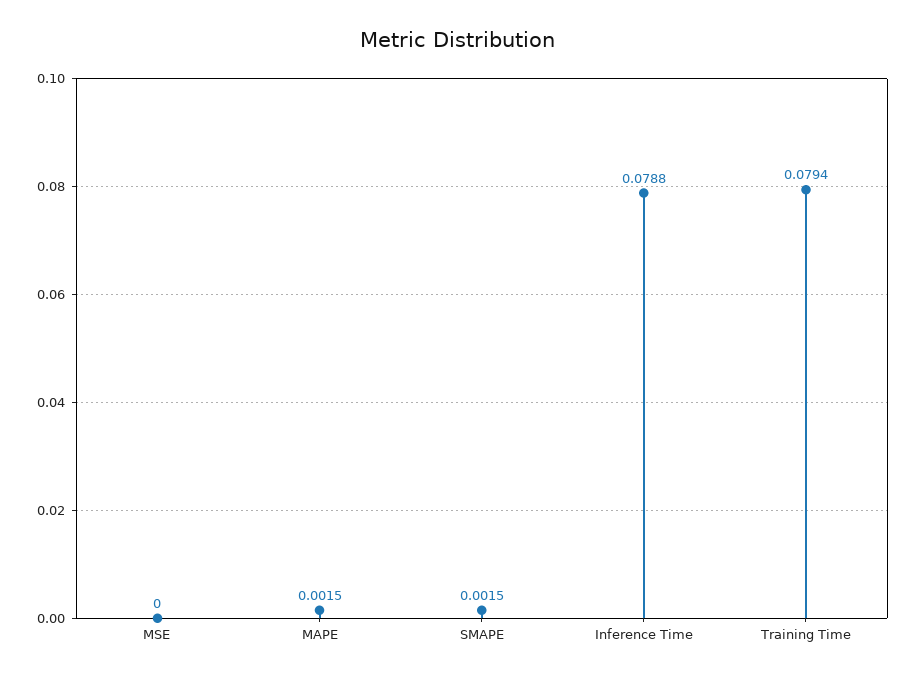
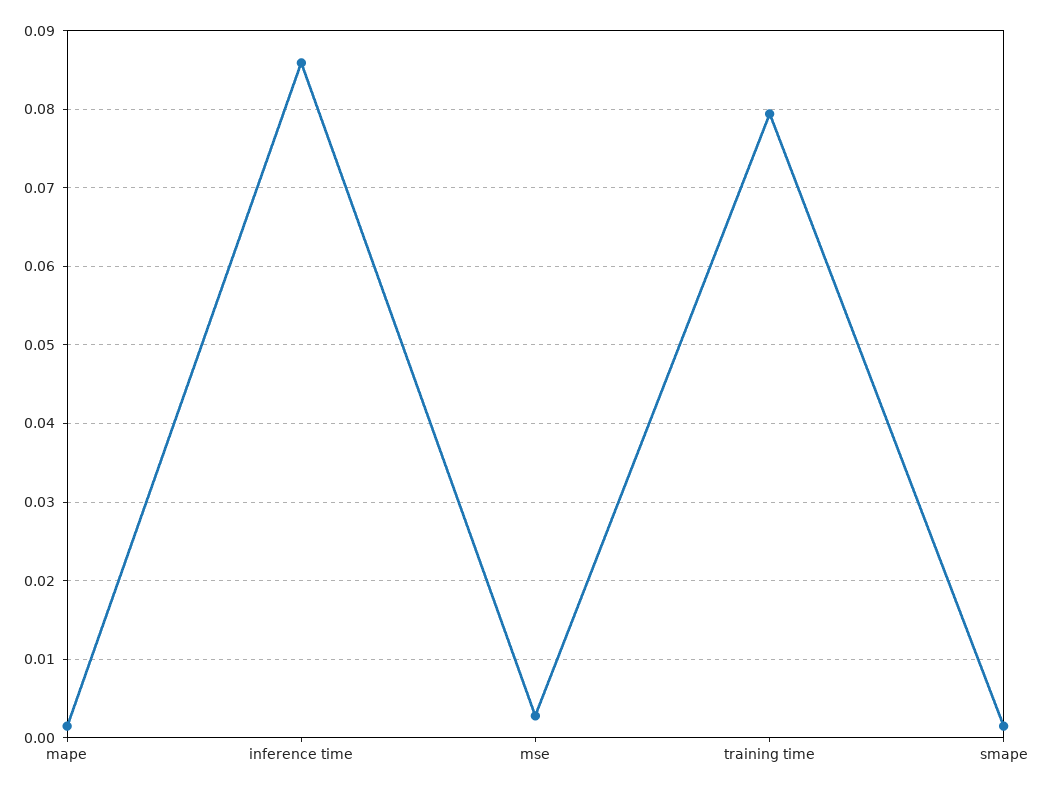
MSE: 0 -> 0.003
Inference Time: 0.0788 -> 0.086

